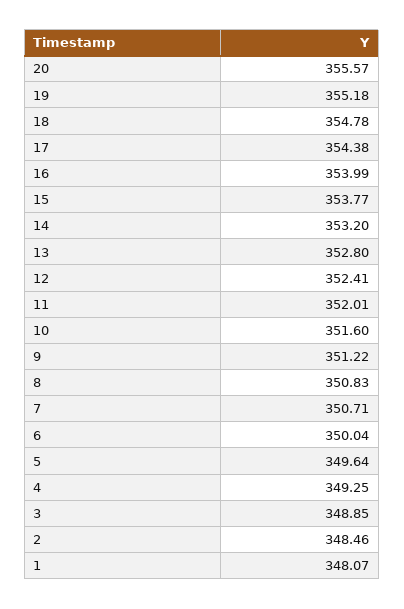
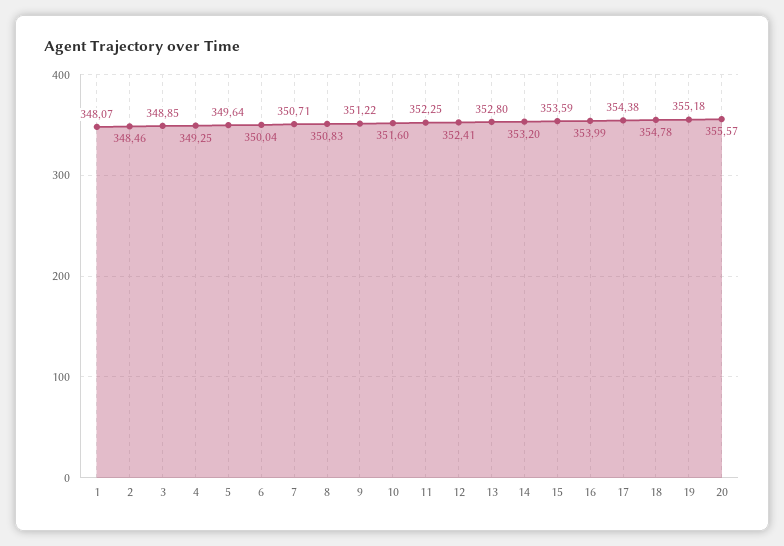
15: 353.77 -> 353.59
11: 352.01 -> 352.25

